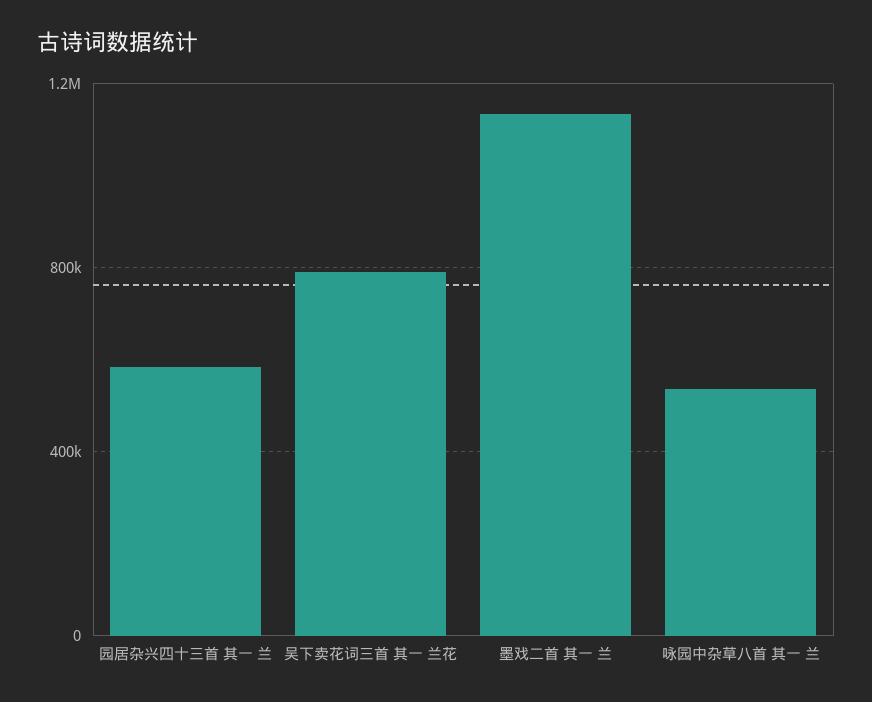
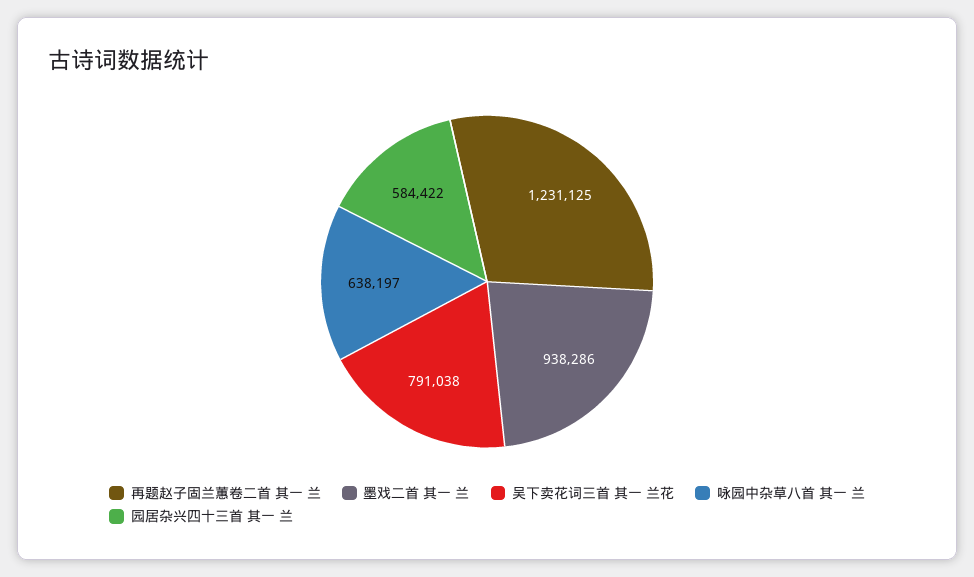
墨戏二首 其一 兰: 1150000 -> 938286
咏园中杂草八首 其一 兰: 550000 -> 638197
再题赵子固兰蕙卷二首 其一 兰: none -> 1231125

